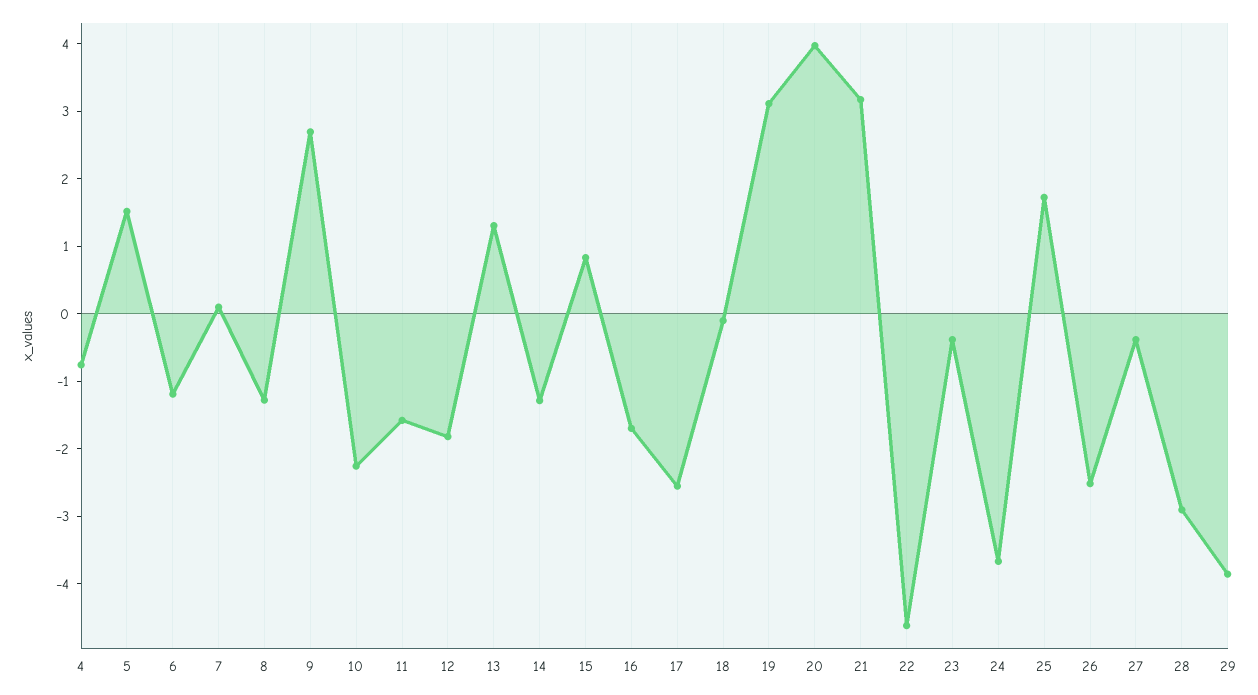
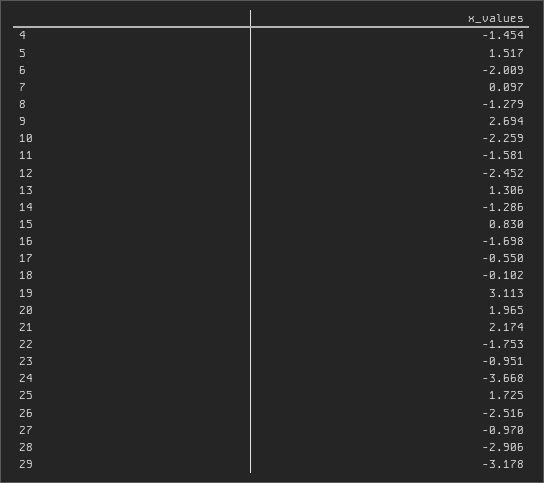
4: -0.8 -> -1.454
6: -1.2 -> -2.009
12: -1.8 -> -2.452
17: -2.6 -> -0.55
20: 4 -> 1.965
21: 3.2 -> 2.174
22: -4.6 -> -1.753
23: -0.4 -> -0.951
27: -0.4 -> -0.97
29: -3.8 -> -3.178

